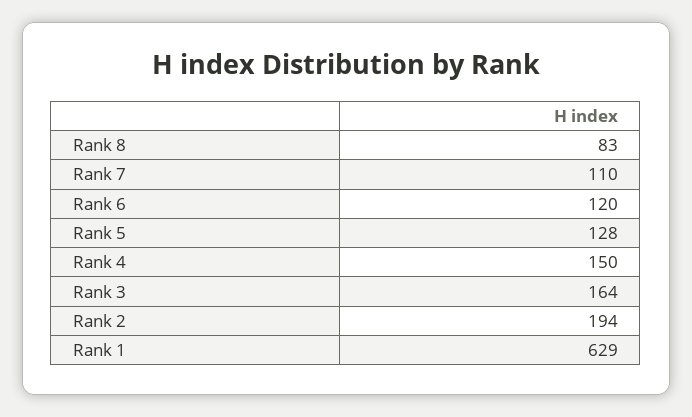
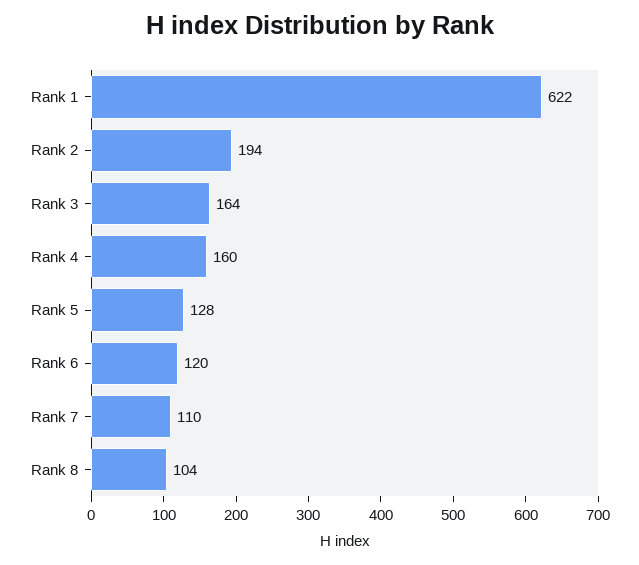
Rank 8: 83 -> 104
Rank 4: 150 -> 160
Rank 1: 629 -> 622

